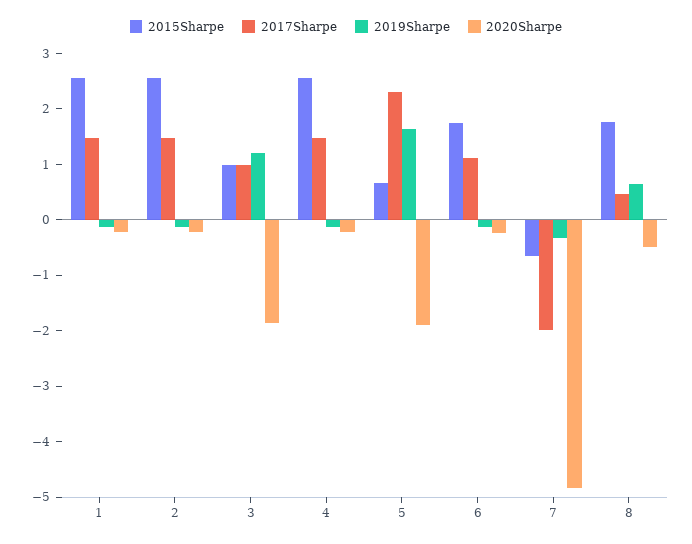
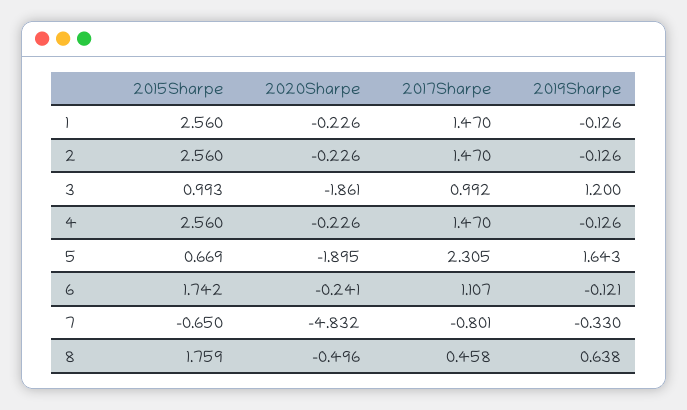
2017Sharpe, 7: -2 -> -0.801

